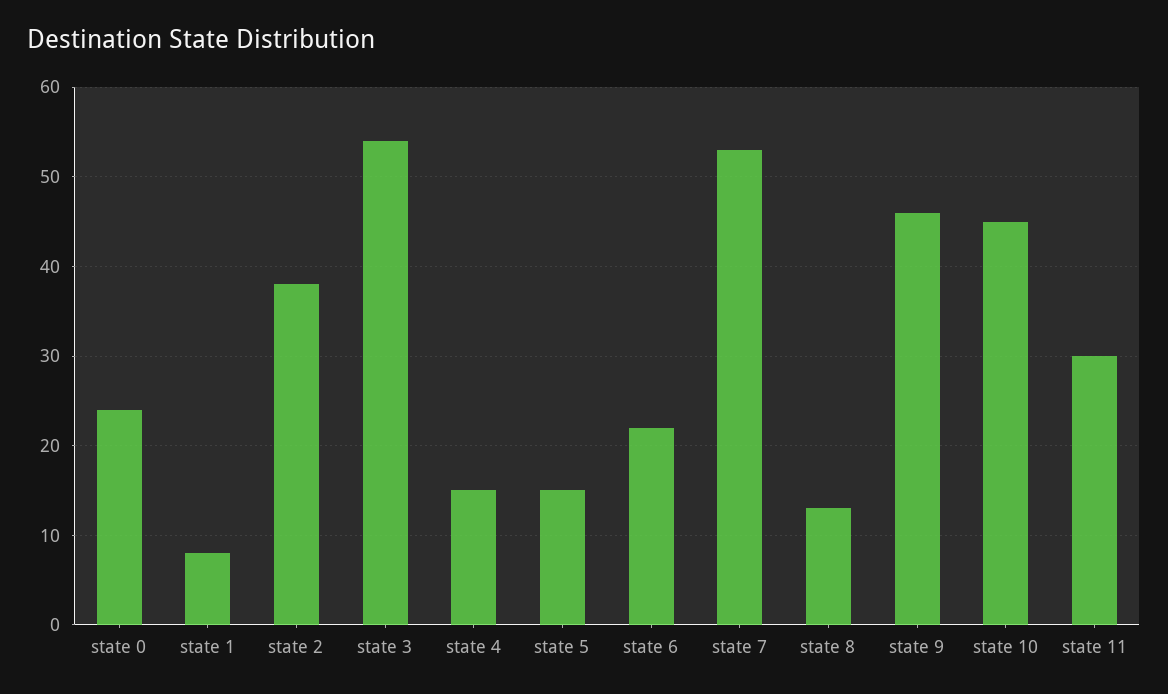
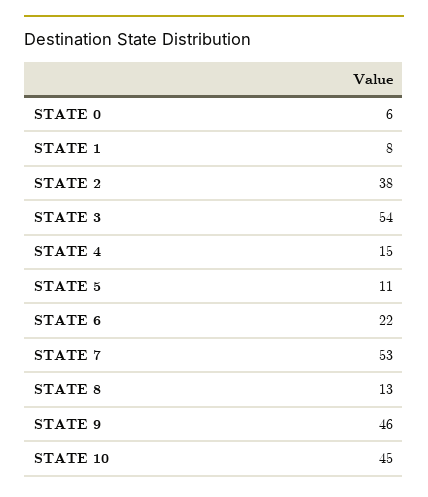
state 0: 24 -> 6
state 5: 15 -> 11
state 11: 30 -> none

